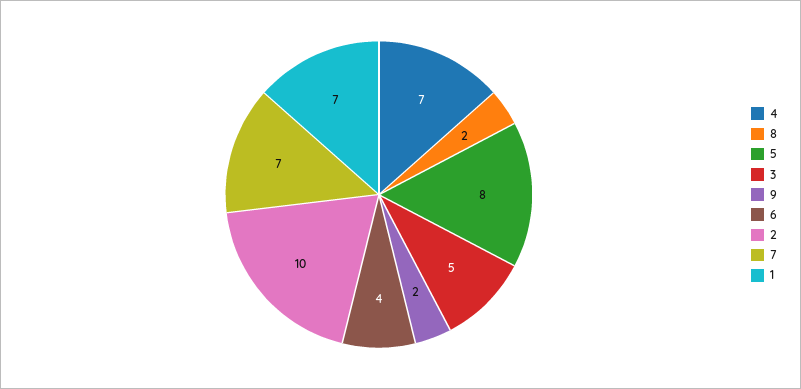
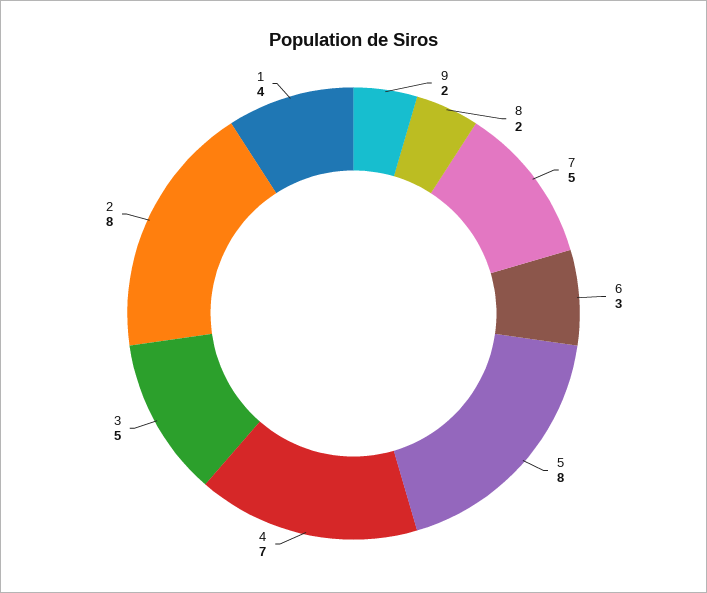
6: 4 -> 3
2: 10 -> 8
7: 7 -> 5
1: 7 -> 4

